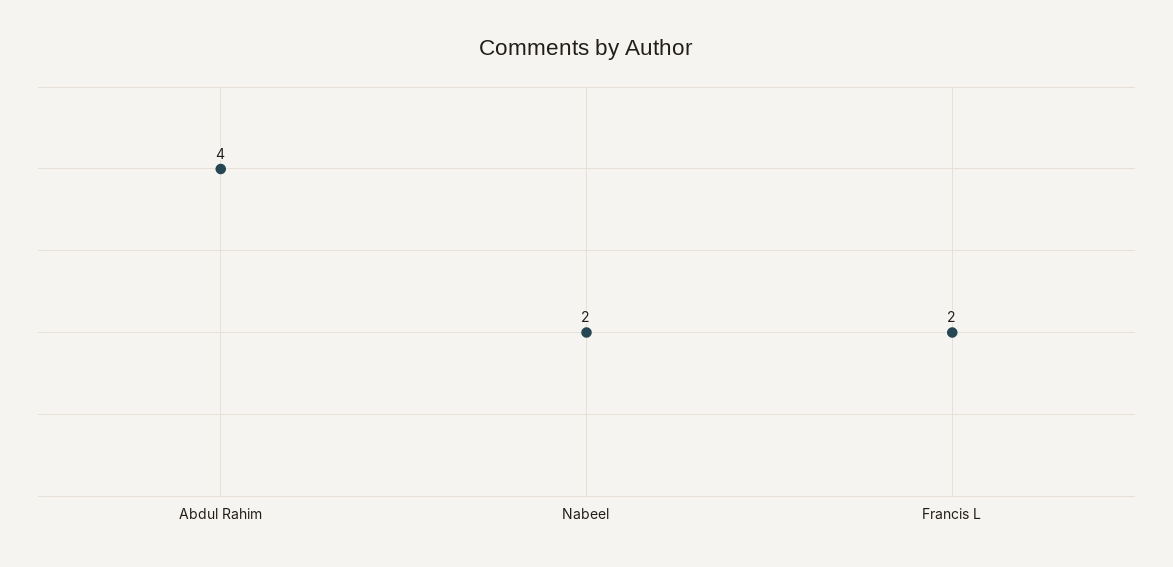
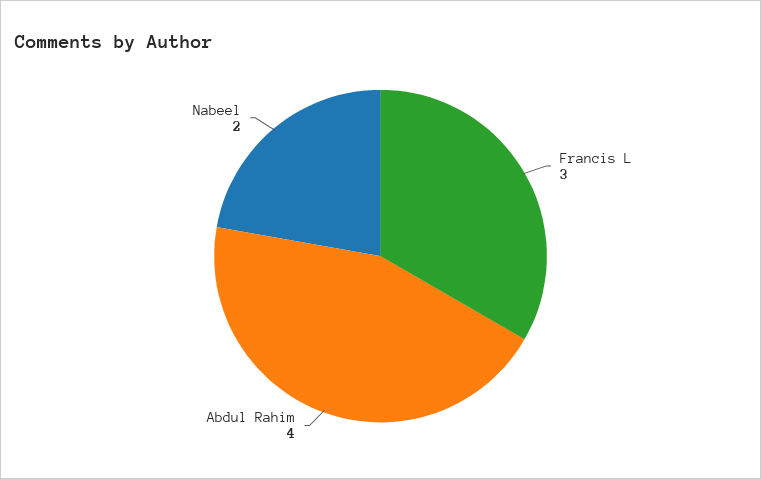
Francis L: 2 -> 3

